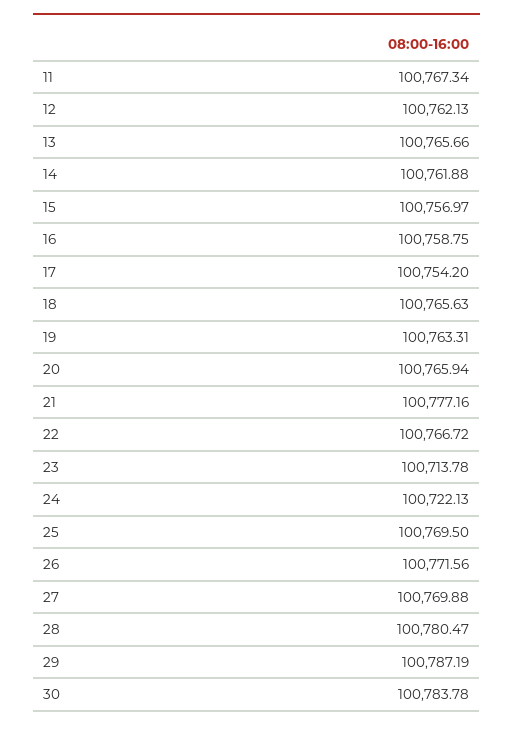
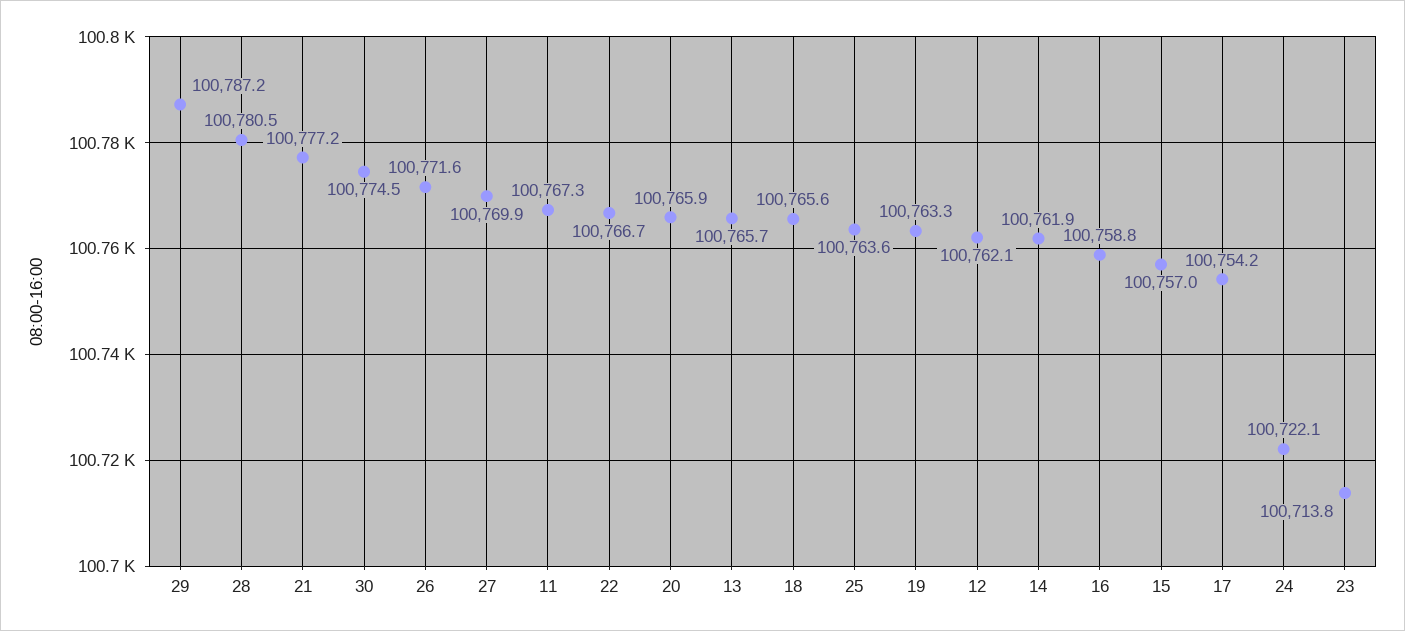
25: 100769.5 -> 100763.6
30: 100783.78 -> 100774.5

